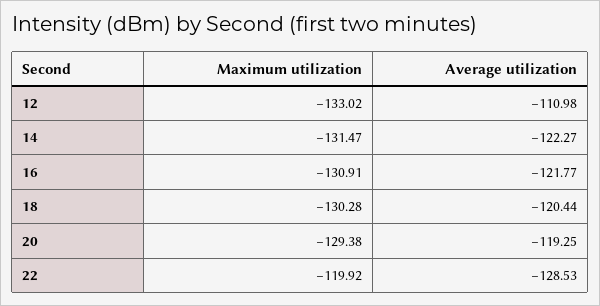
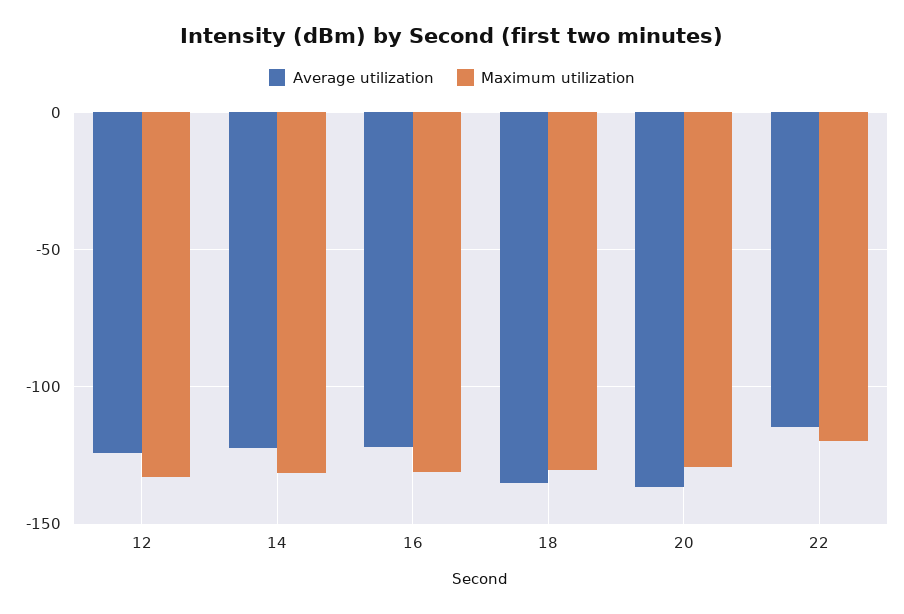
Average utilization, 12: -110.98 -> -125
Average utilization, 18: -120.44 -> -135
Average utilization, 20: -119.25 -> -135
Average utilization, 22: -128.53 -> -115

